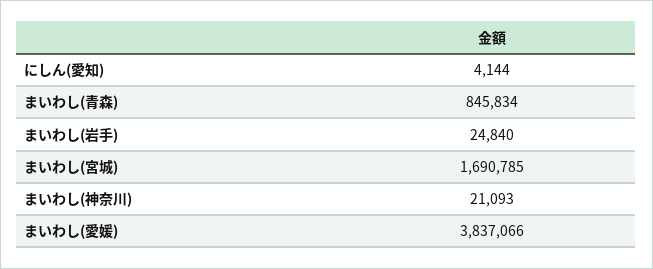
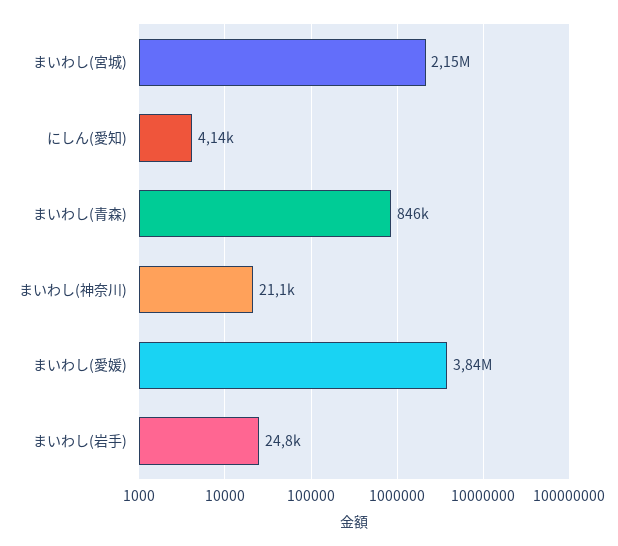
まいわし(宮城): 1690785 -> 2150000

